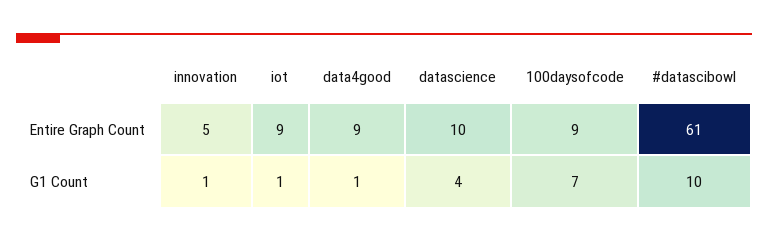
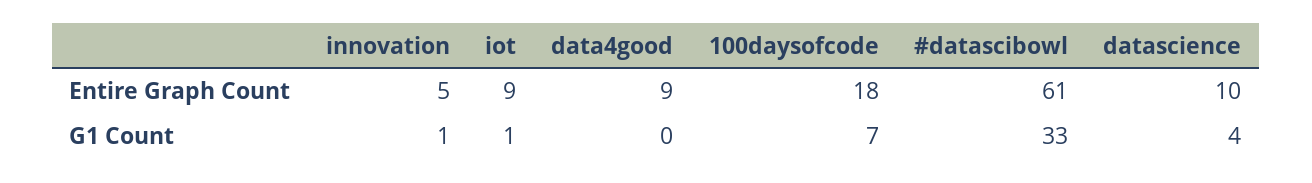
100daysofcode, Entire Graph Count: 9 -> 18
data4good, G1 Count: 1 -> 0
#datascibowl, G1 Count: 10 -> 33

